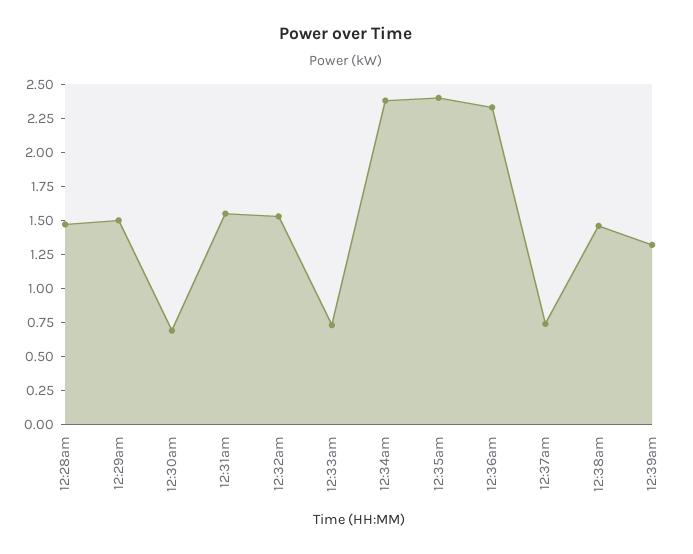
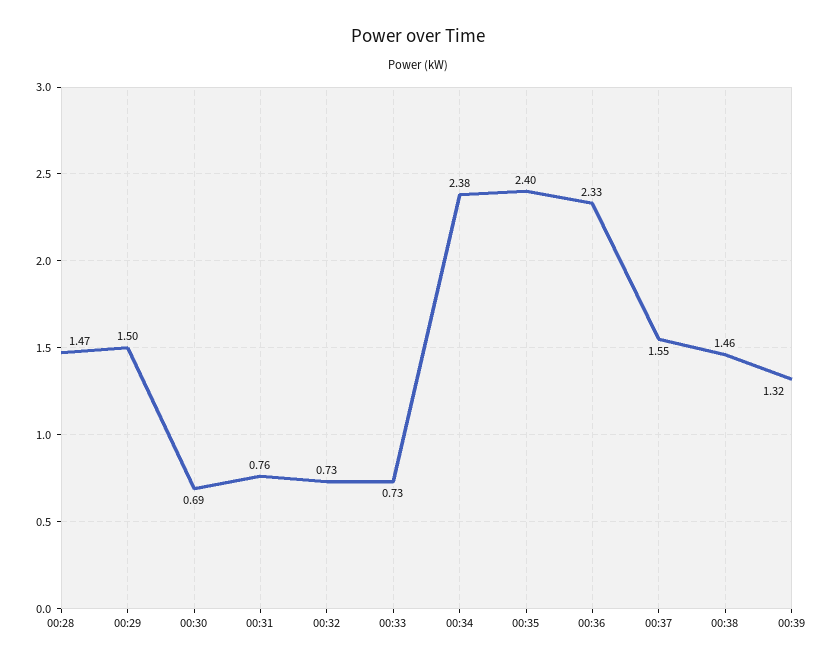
12:31am: 1.5 -> 0.76
12:32am: 1.5 -> 0.73
12:37am: 0.75 -> 1.55

